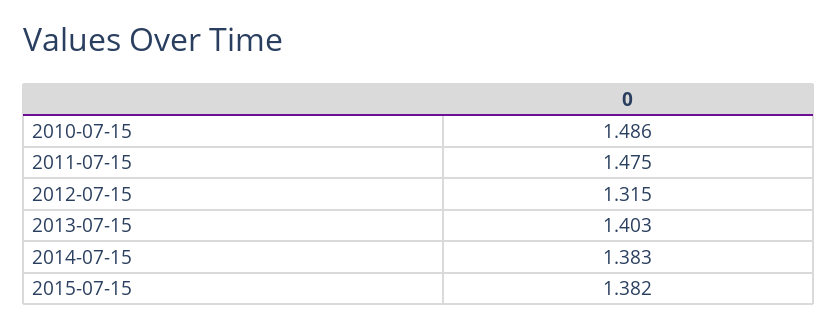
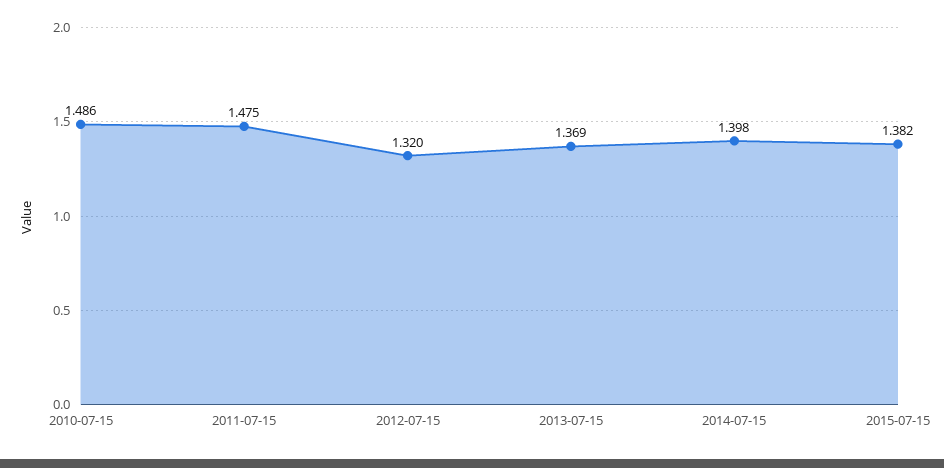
2012-07-15: 1.315 -> 1.32
2013-07-15: 1.403 -> 1.369
2014-07-15: 1.383 -> 1.398

